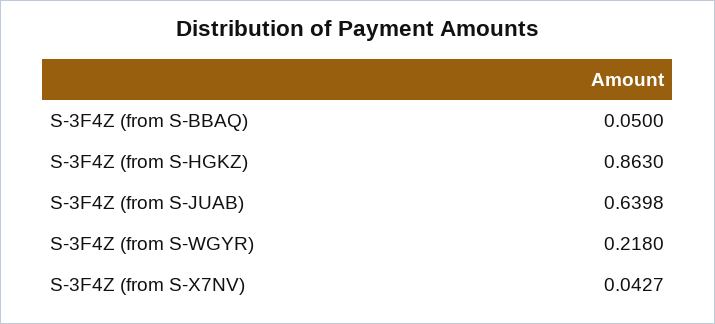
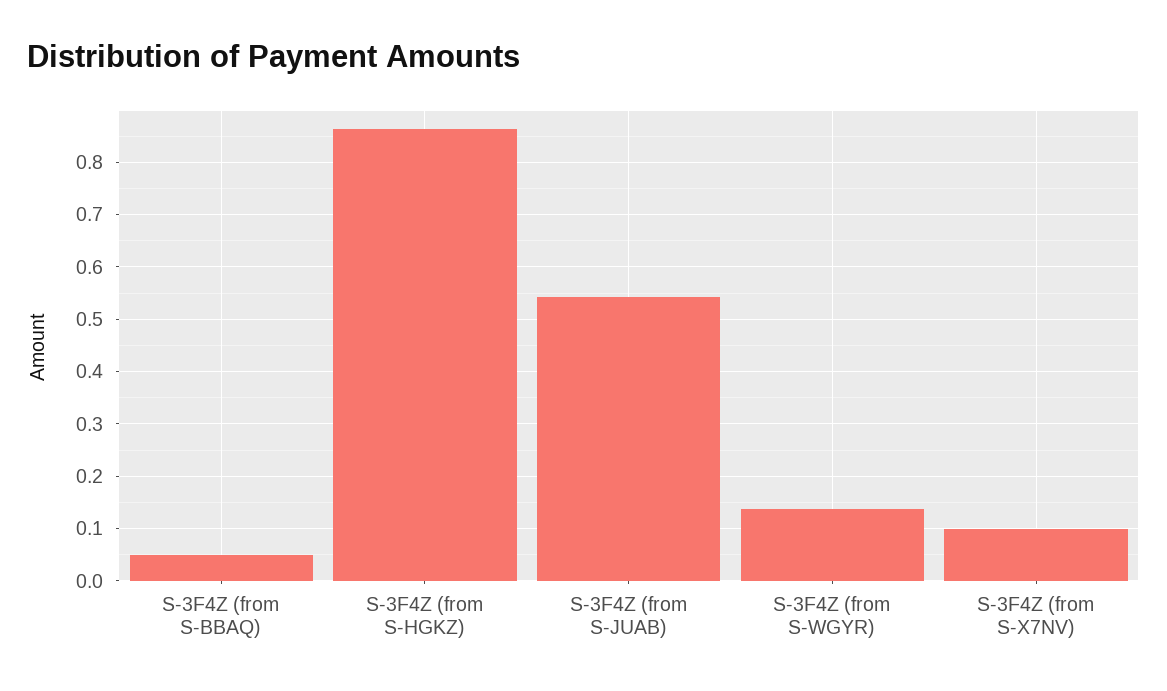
S-3F4Z (from S-JUAB): 0.6398 -> 0.54
S-3F4Z (from S-WGYR): 0.218 -> 0.14
S-3F4Z (from S-X7NV): 0.0427 -> 0.1

